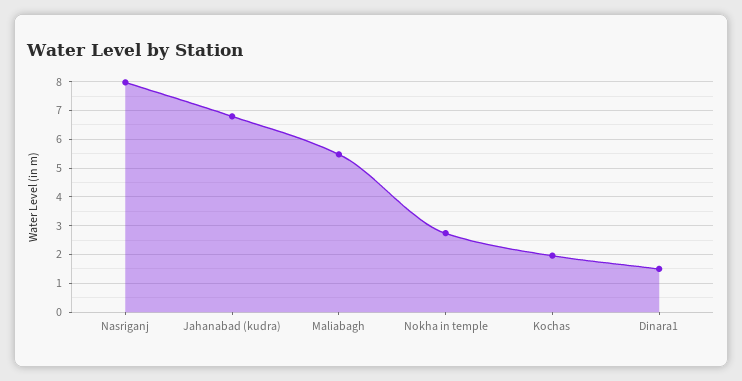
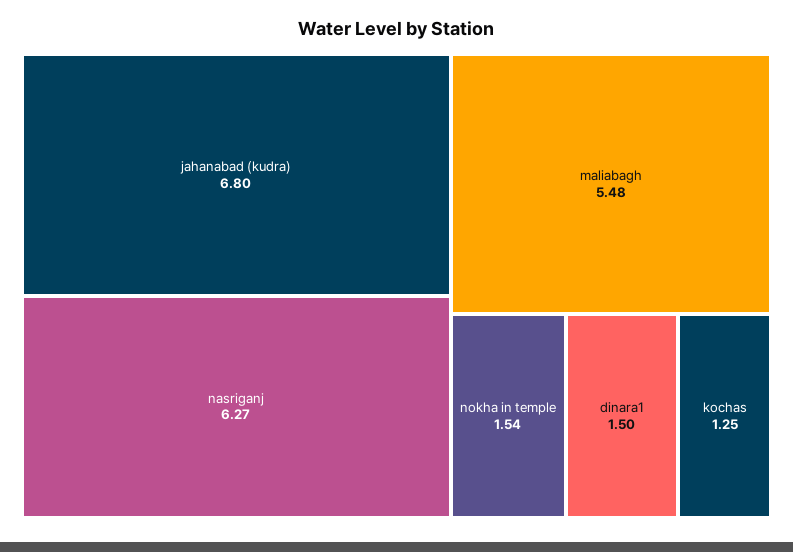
Nasriganj: 8 -> 6.27
Nokha in temple: 2.75 -> 1.54
Kochas: 2 -> 1.25

